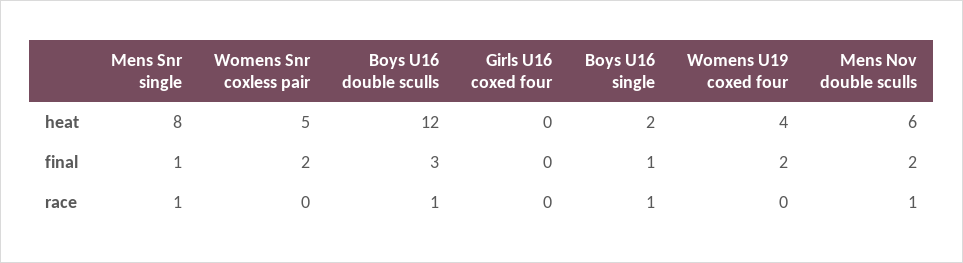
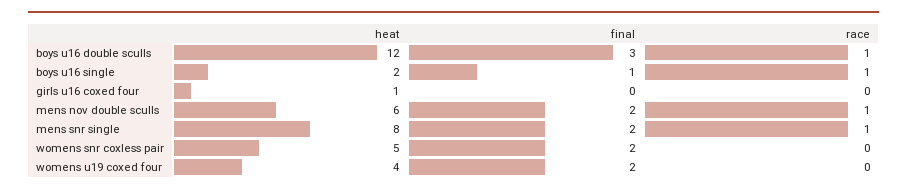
Girls U16 coxed four, heat: 0 -> 1
Mens Snr single, final: 1 -> 2

